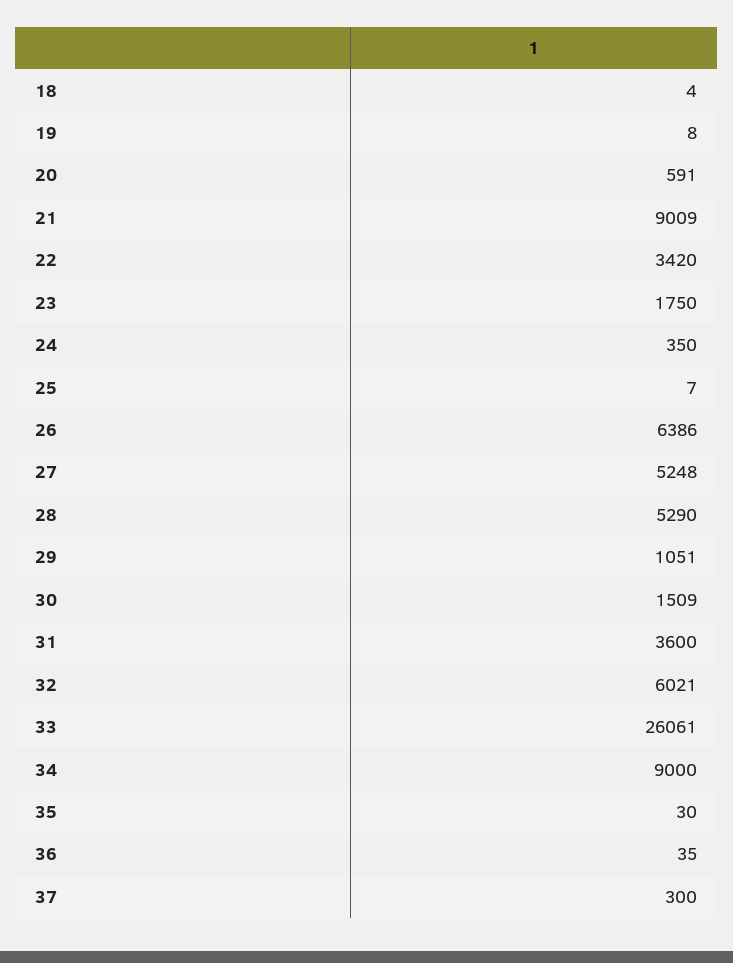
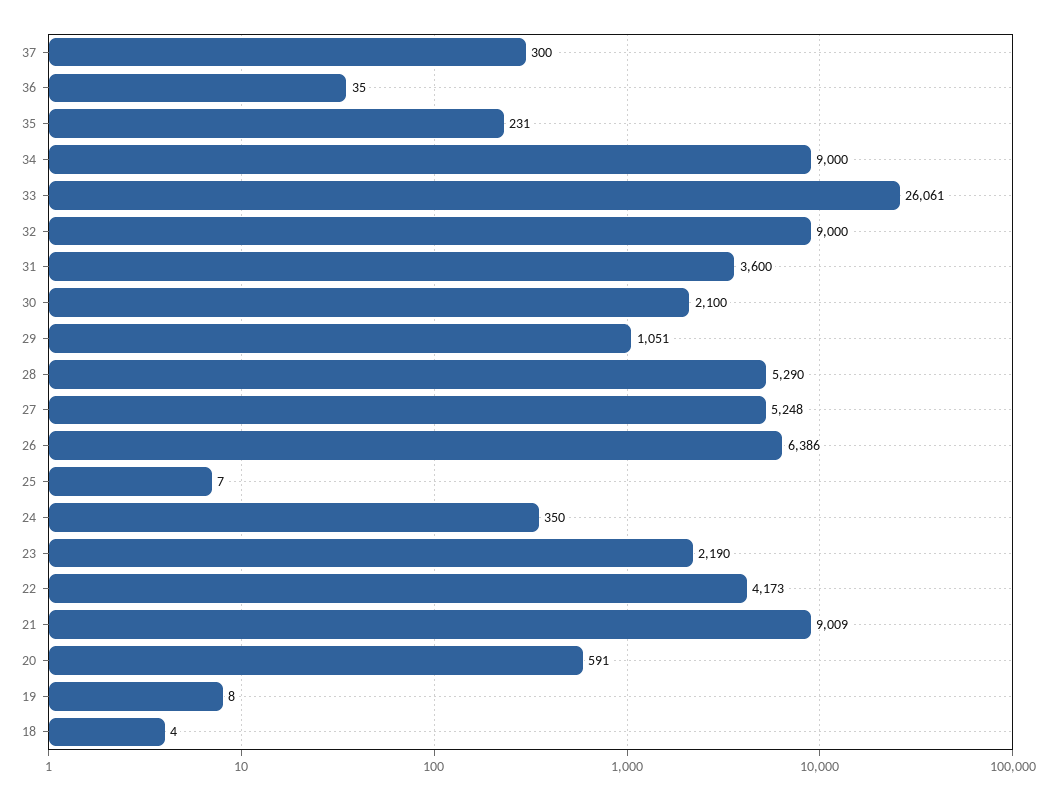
22: 3420 -> 4173
23: 1750 -> 2190
30: 1509 -> 2100
32: 6021 -> 9000
35: 30 -> 231

